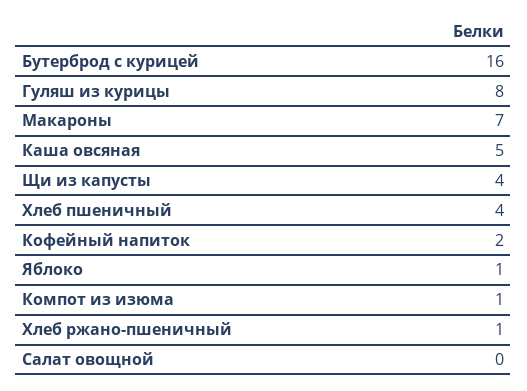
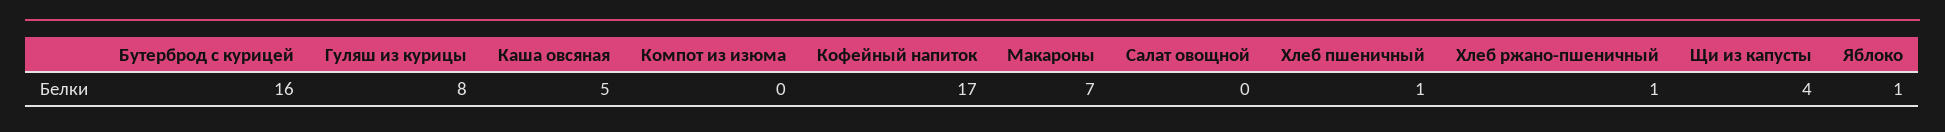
Хлеб пшеничный: 4 -> 1
Кофейный напиток: 2 -> 17
Компот из изюма: 1 -> 0

